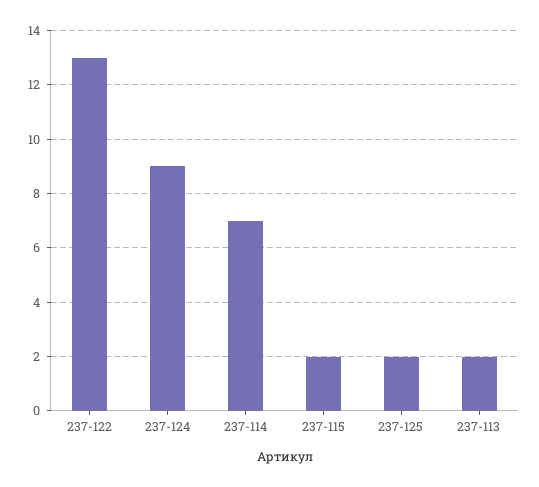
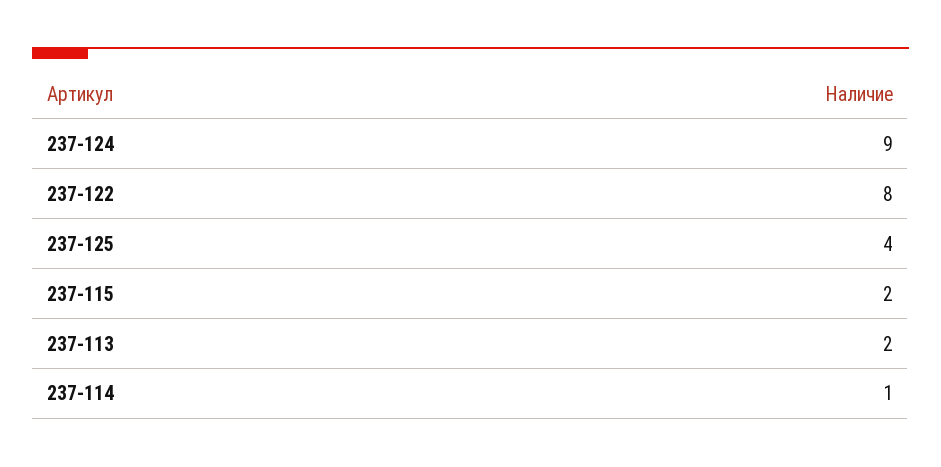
237-122: 13 -> 8
237-114: 7 -> 1
237-125: 2 -> 4

